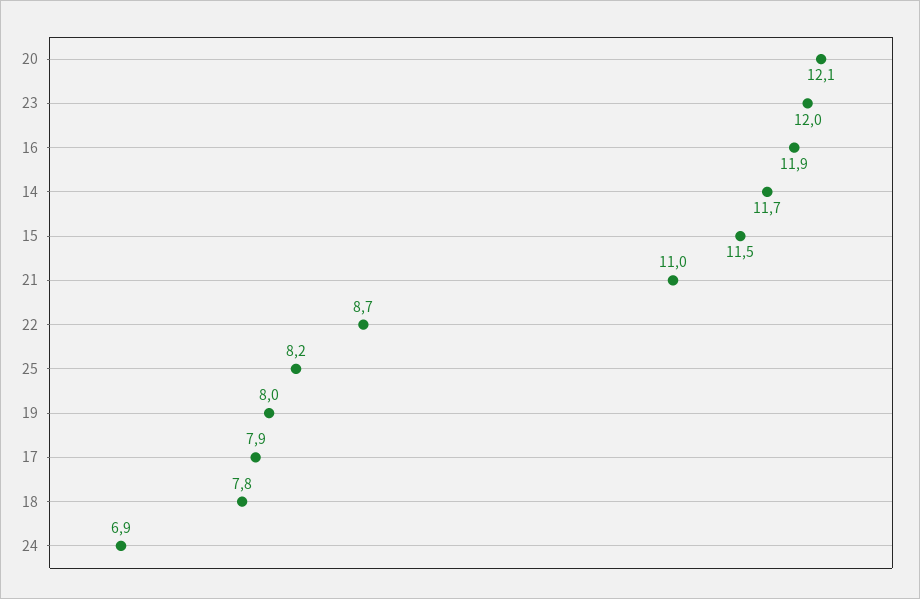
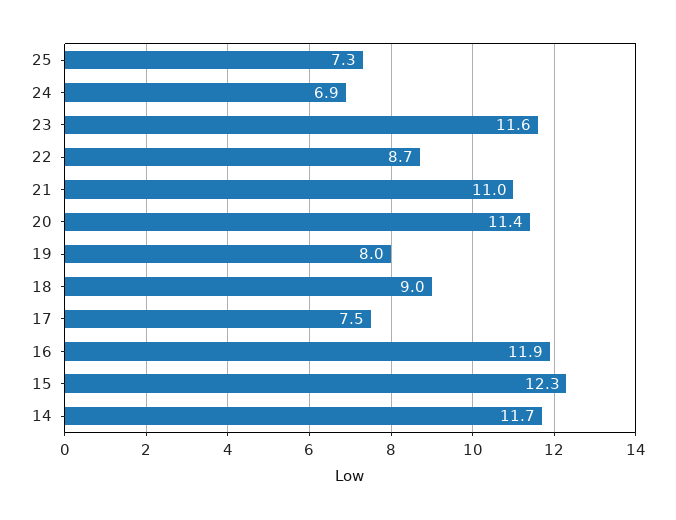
20: 12.1 -> 11.4
23: 12 -> 11.6
15: 11.5 -> 12.3
25: 8.2 -> 7.3
17: 7.9 -> 7.5
18: 7.8 -> 9

